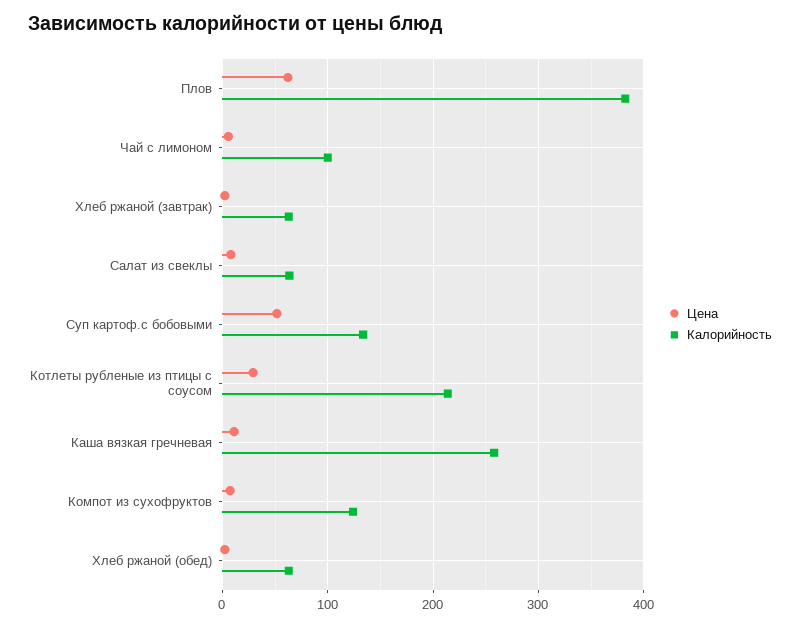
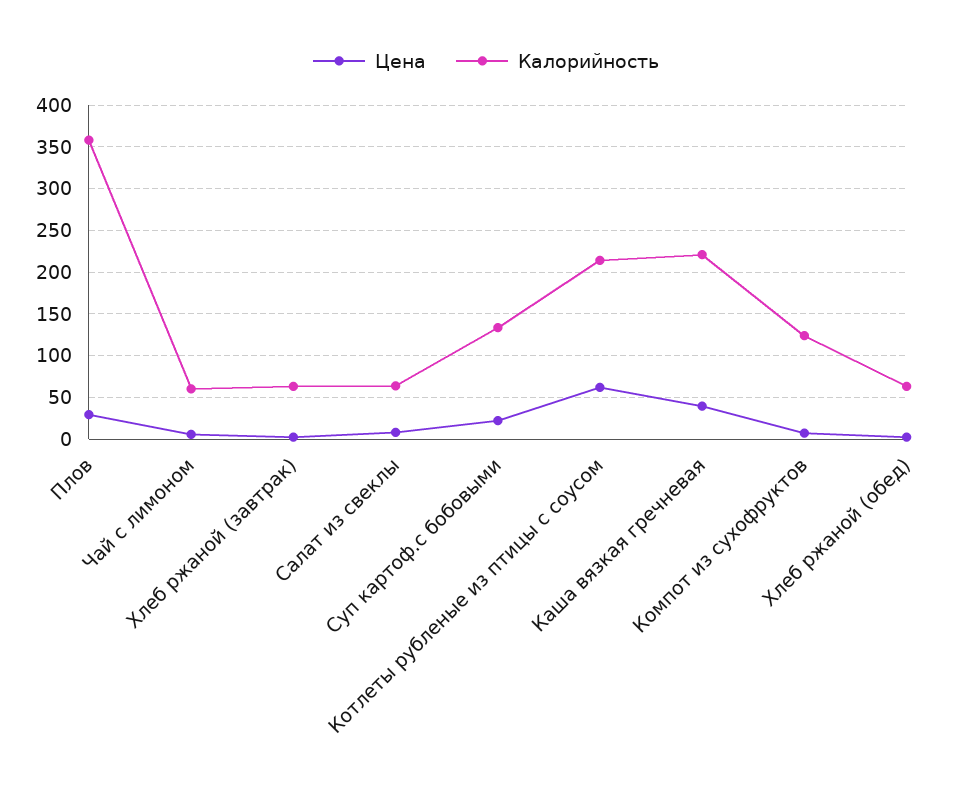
Цена, Плов: 60 -> 30
Калорийность, Плов: 380 -> 360
Калорийность, Чай с лимоном: 100 -> 60
Цена, Суп картоф.с бобовыми: 50 -> 20
Цена, Котлеты рубленые из птицы с соусом: 30 -> 60
Цена, Каша вязкая гречневая: 10 -> 40
Калорийность, Каша вязкая гречневая: 260 -> 220

